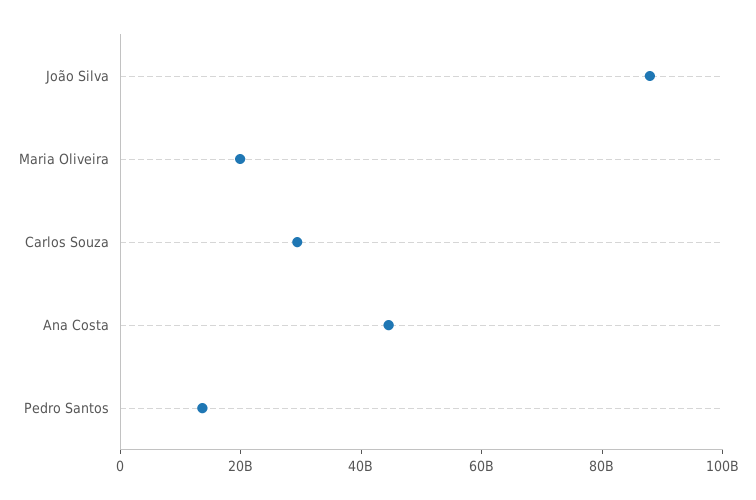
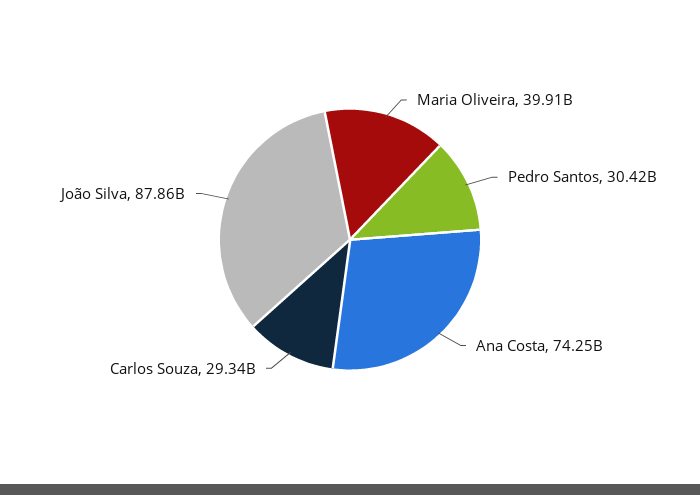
Maria Oliveira: 20000000000 -> 39910000000
Ana Costa: 45000000000 -> 74250000000
Pedro Santos: 15000000000 -> 30420000000

